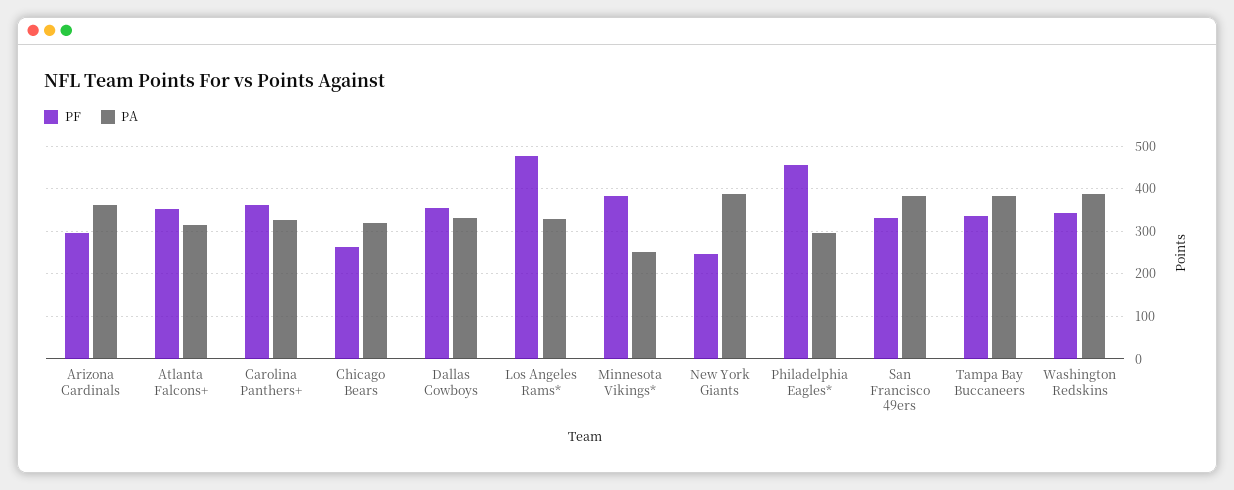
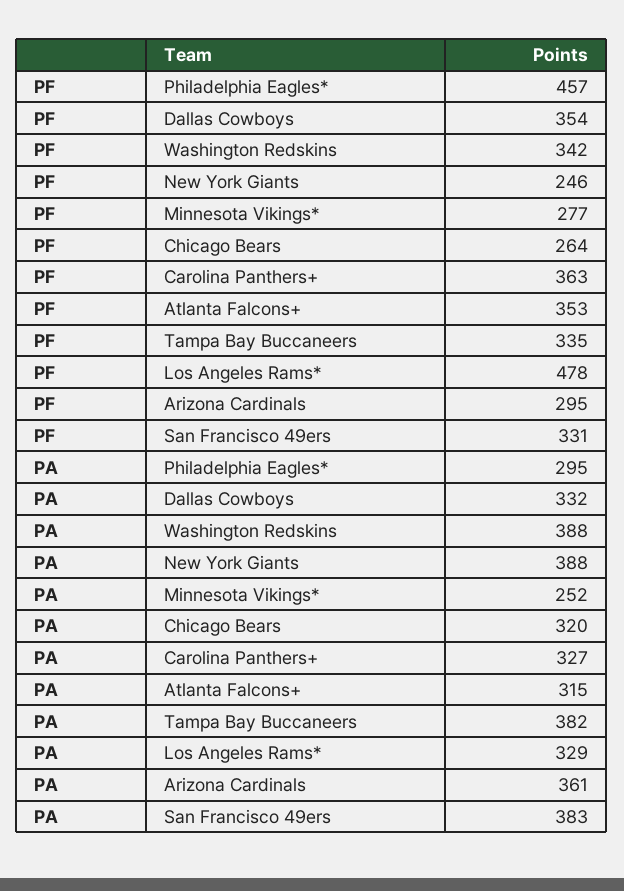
PF, Minnesota Vikings*: 380 -> 277

